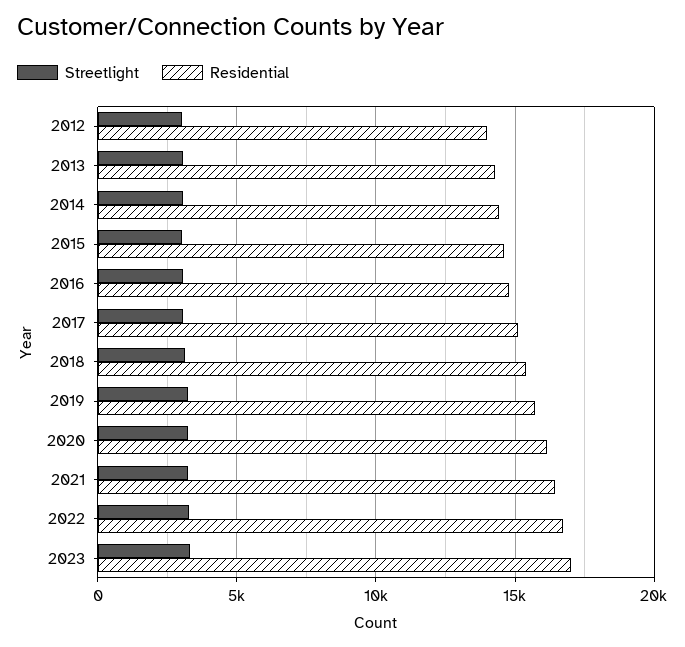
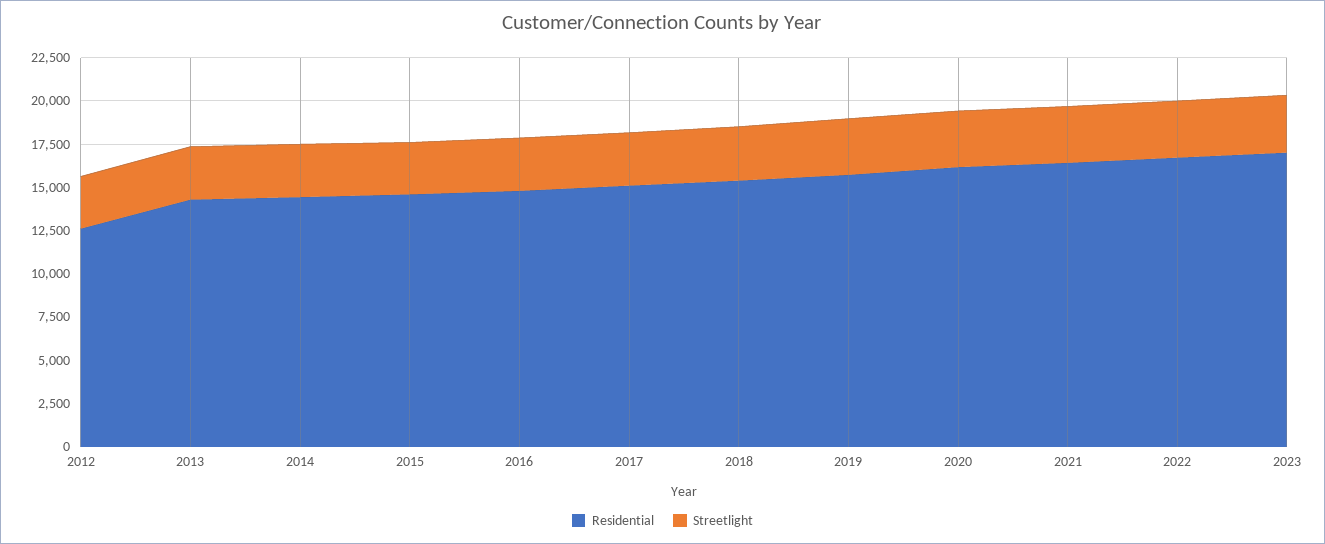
Residential, 2012: 14000 -> 12500

